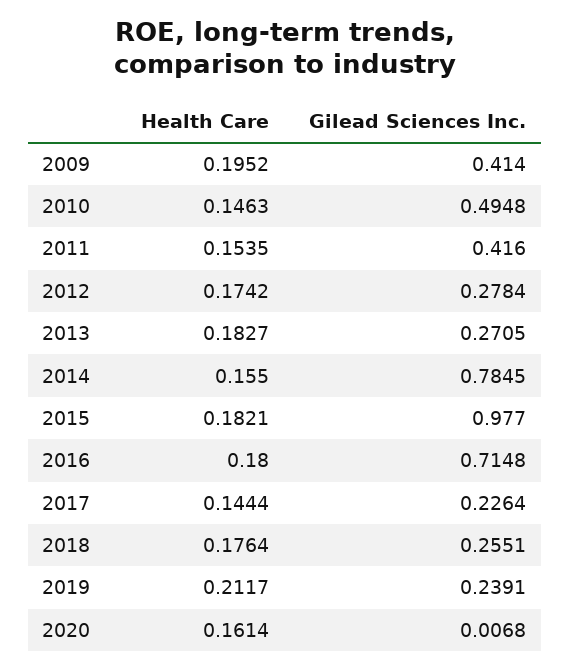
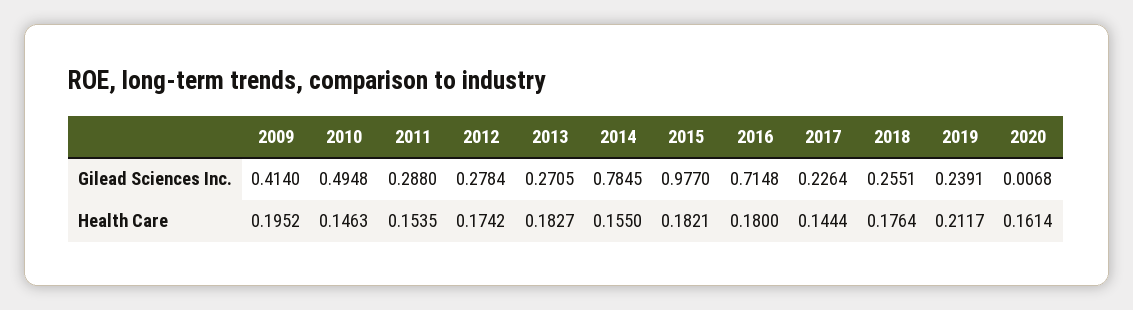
Gilead Sciences Inc., 2011: 0.416 -> 0.288

